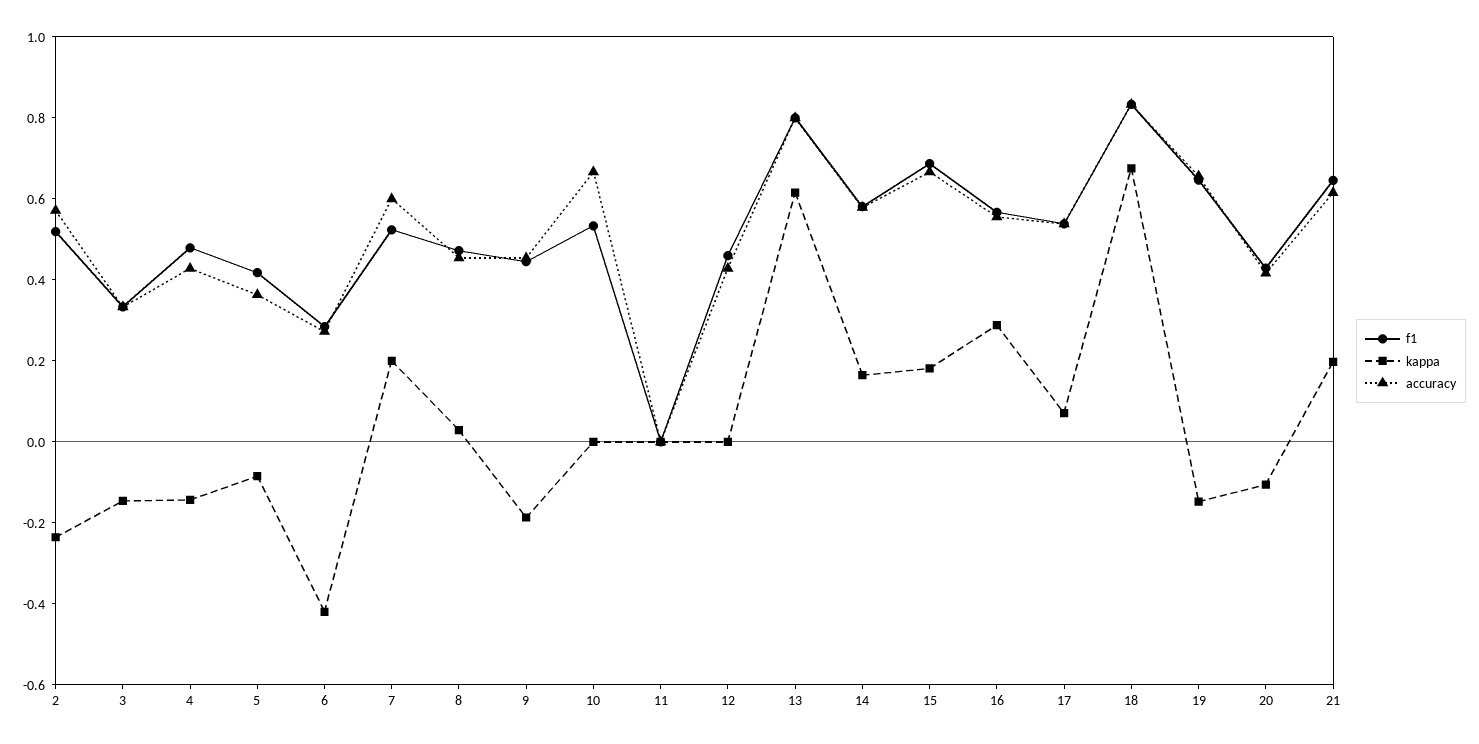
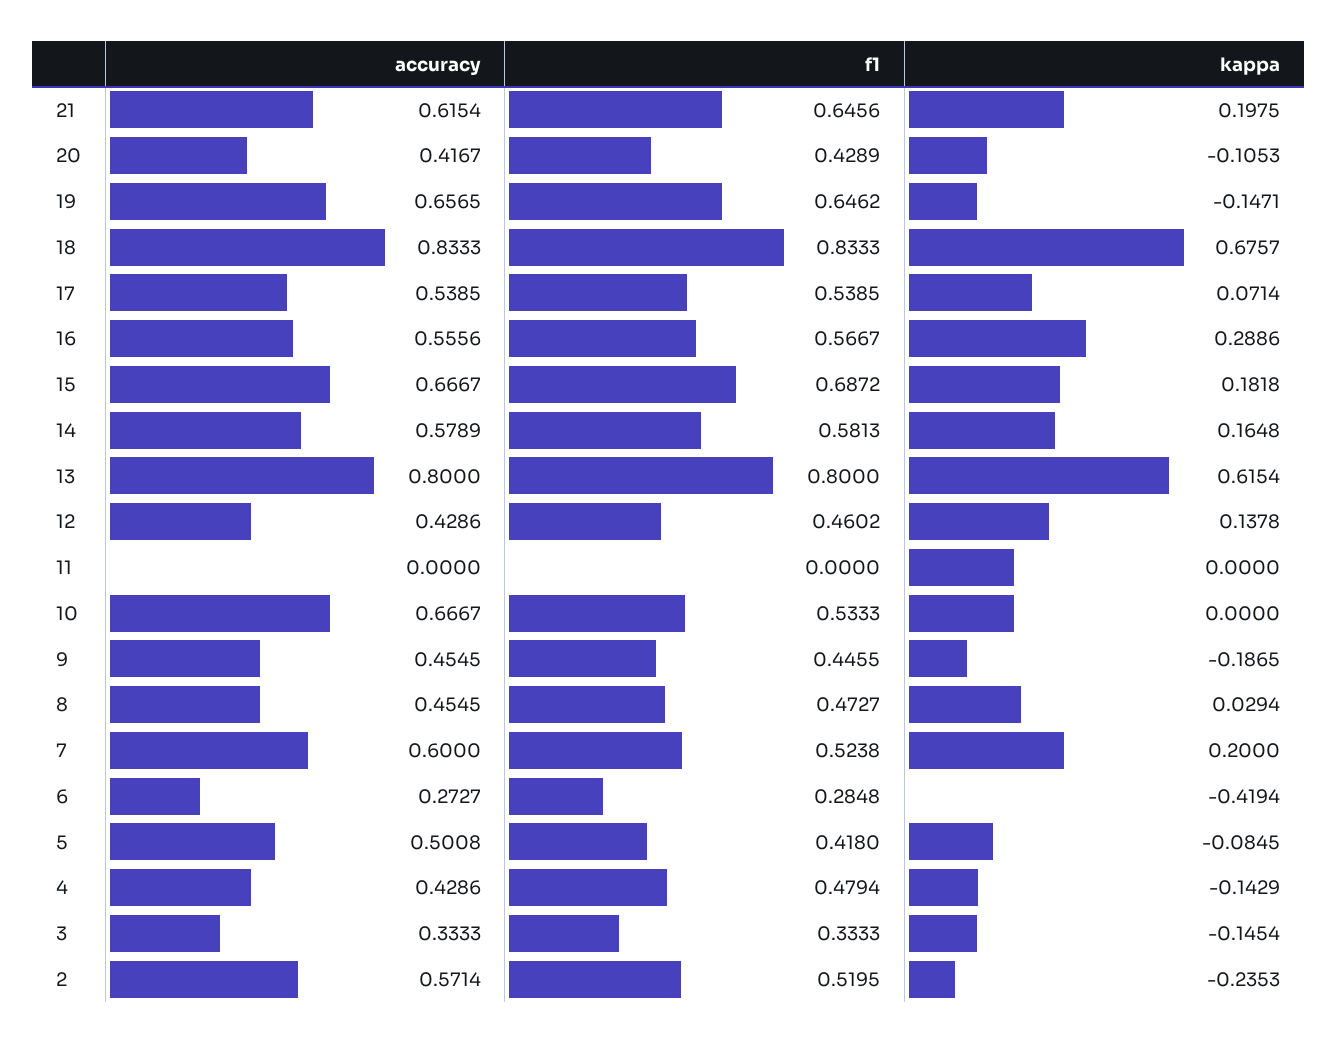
accuracy, 5: 0.35 -> 0.5008
kappa, 12: 0 -> 0.1378

